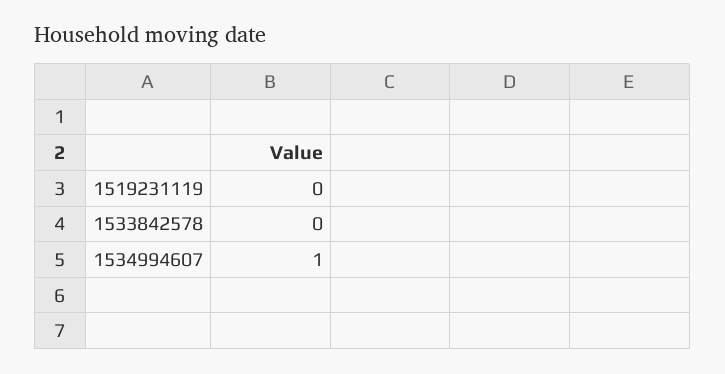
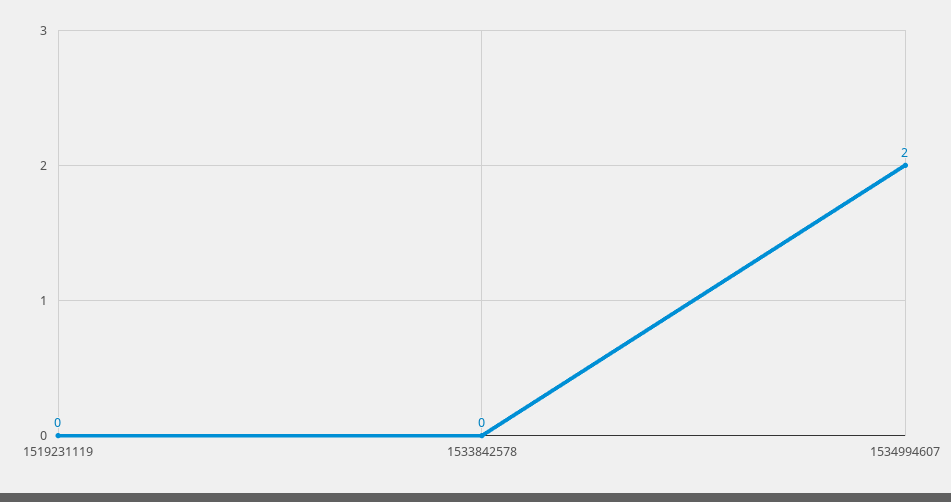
1534994607: 1 -> 2

